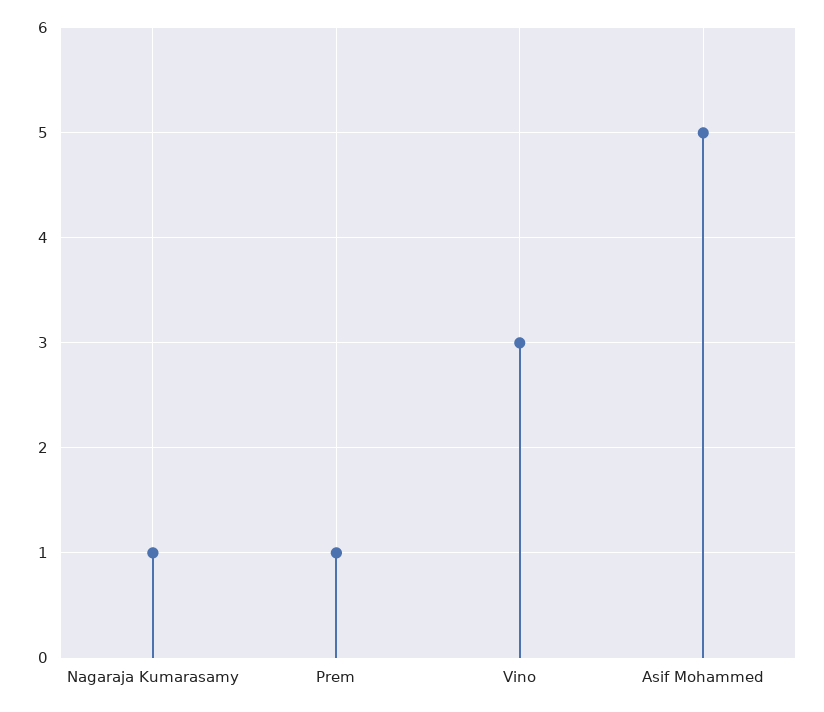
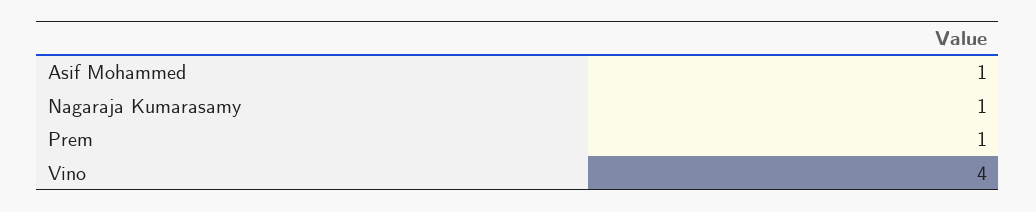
Vino: 3 -> 4
Asif Mohammed: 5 -> 1

